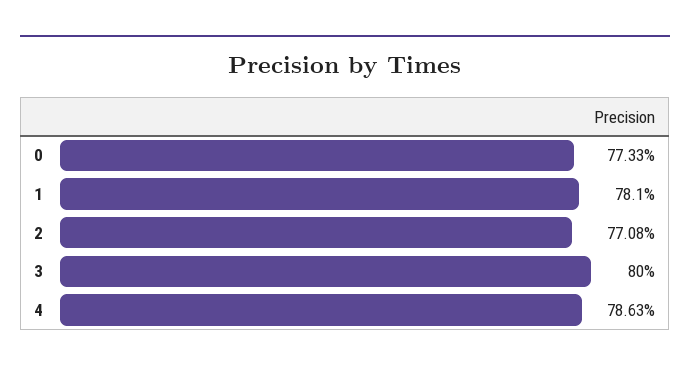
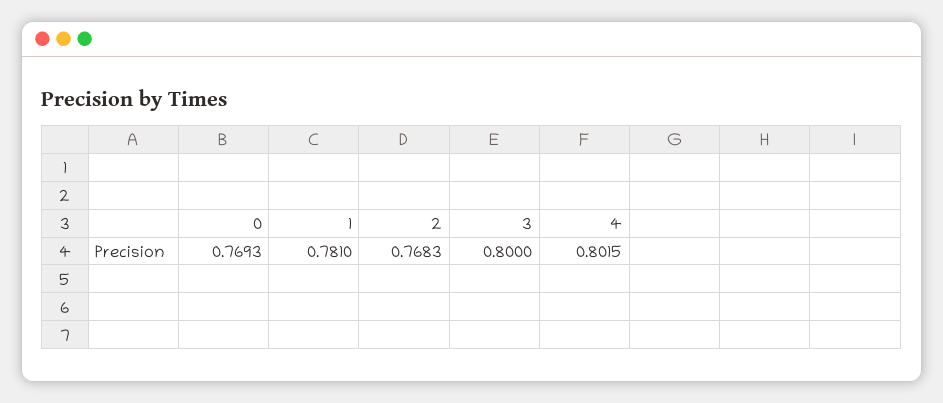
0: 0.7733 -> 0.7693
2: 0.7708 -> 0.7683
4: 0.7863 -> 0.8015

